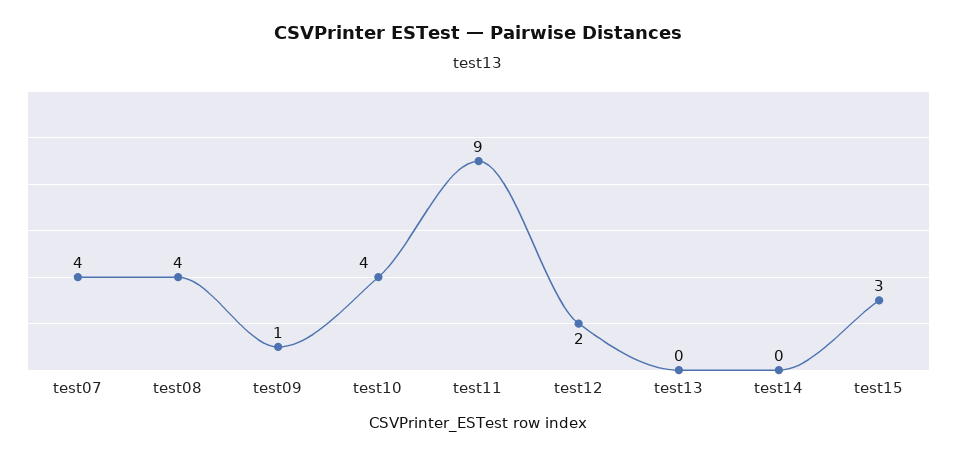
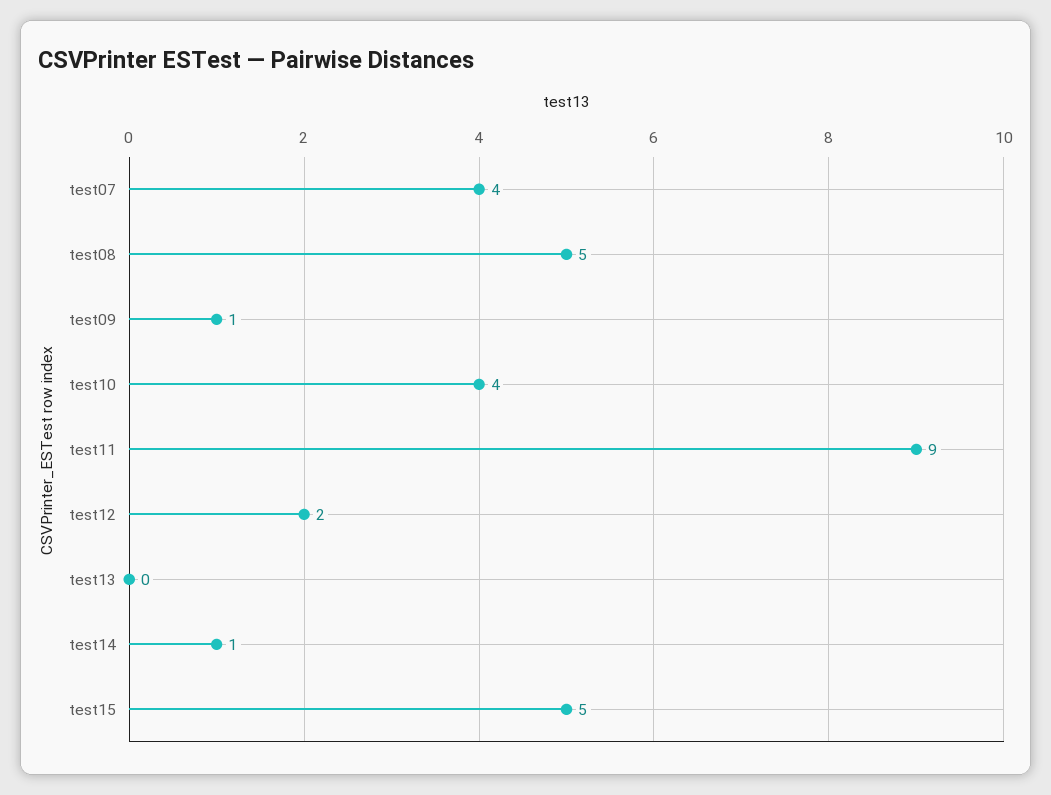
test08: 4 -> 5
test14: 0 -> 1
test15: 3 -> 5

